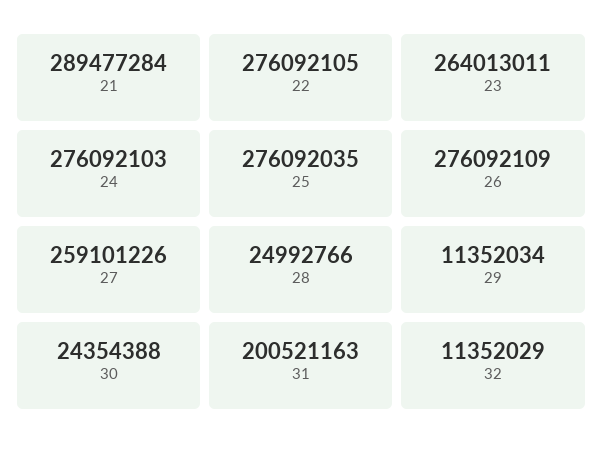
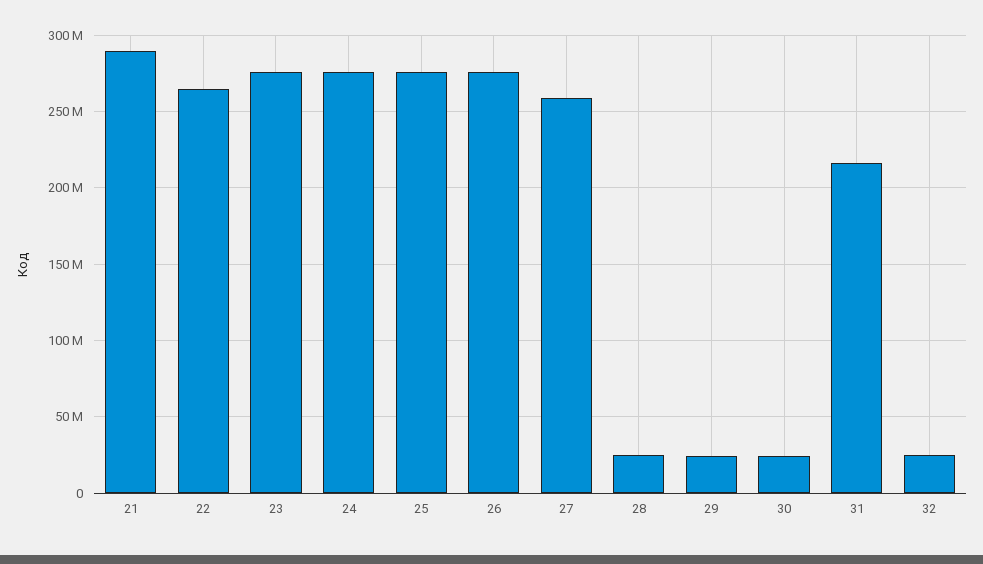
22: 276092105 -> 265000000
23: 264013011 -> 275000000
29: 11352034 -> 25000000
31: 200521163 -> 215000000
32: 11352029 -> 25000000

